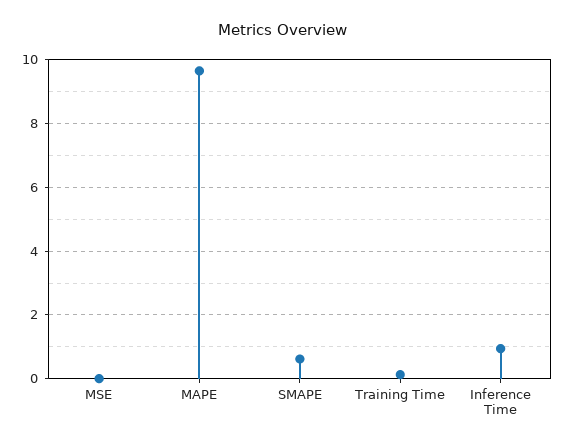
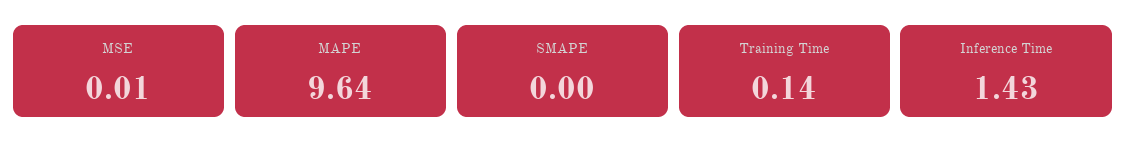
SMAPE: 0.6 -> 0
Inference Time: 1 -> 1.43

